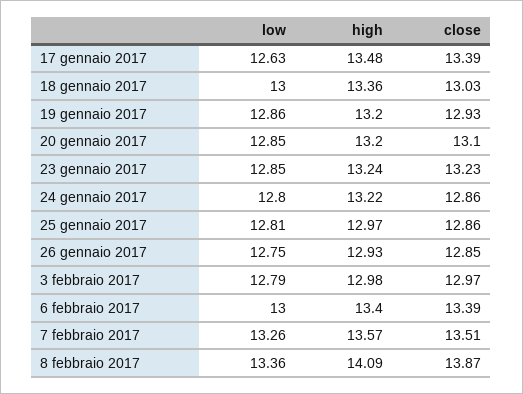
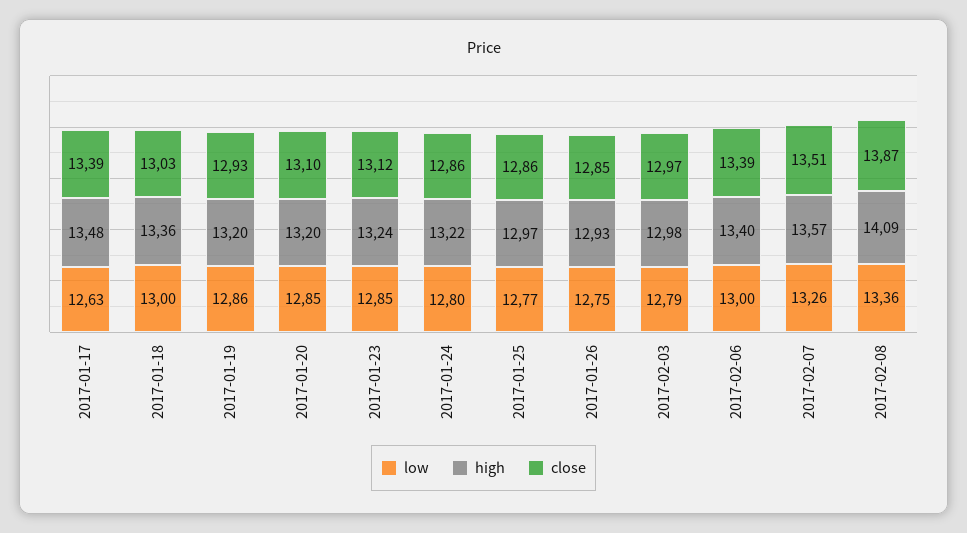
close, 23 gennaio 2017: 13.23 -> 13.12
low, 25 gennaio 2017: 12.81 -> 12.77

